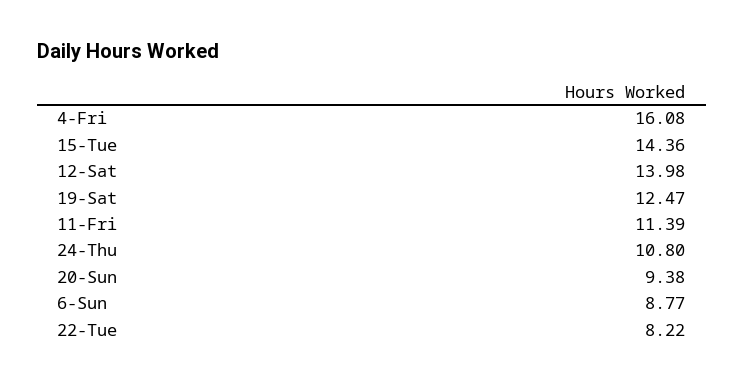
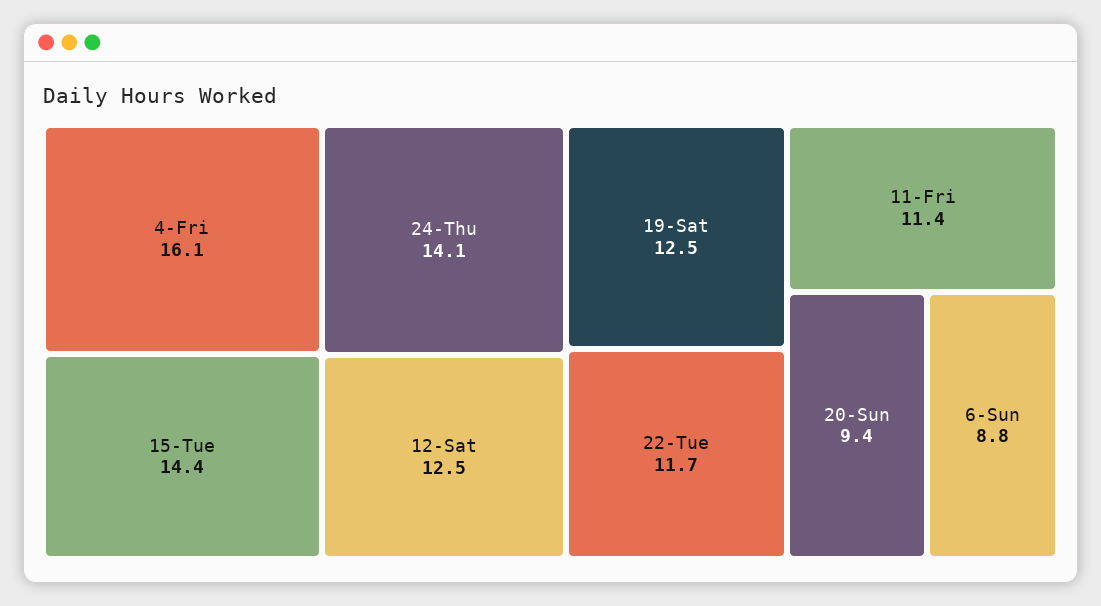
12-Sat: 13.98 -> 12.5
24-Thu: 10.8 -> 14.1
22-Tue: 8.22 -> 11.7

